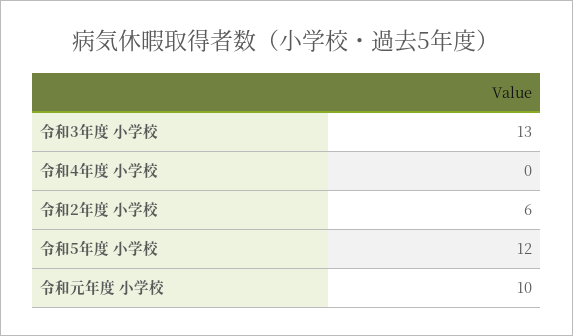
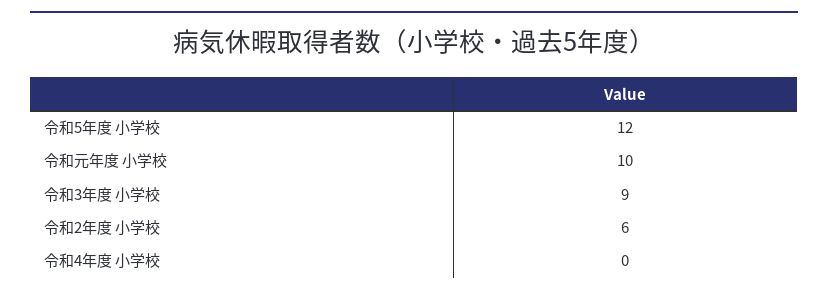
令和3年度 小学校: 13 -> 9

